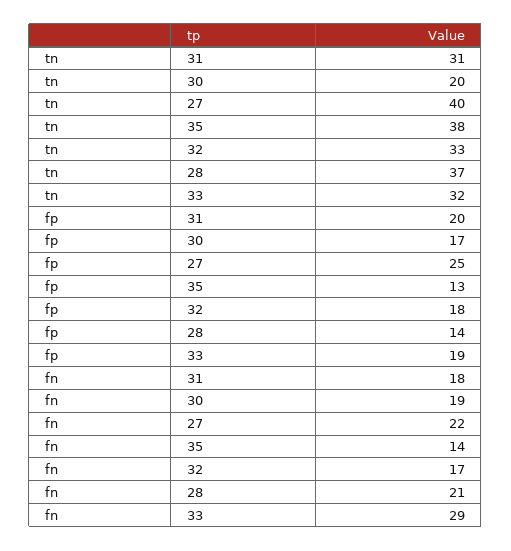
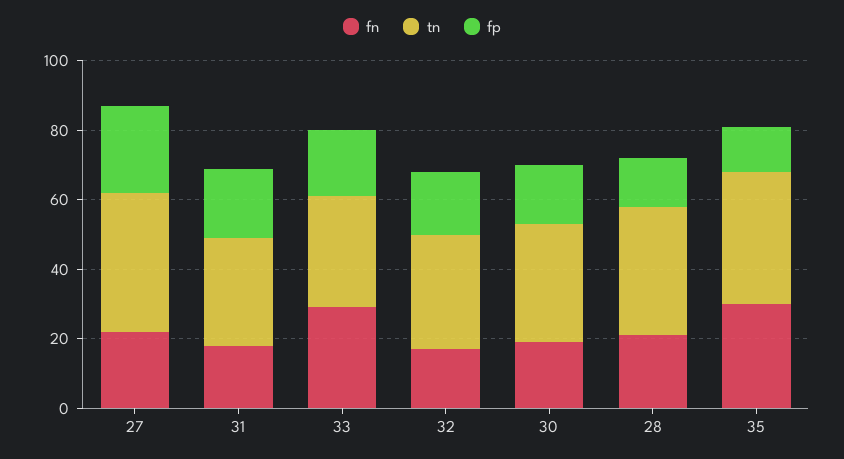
tn, 30: 20 -> 35
fn, 35: 14 -> 30

